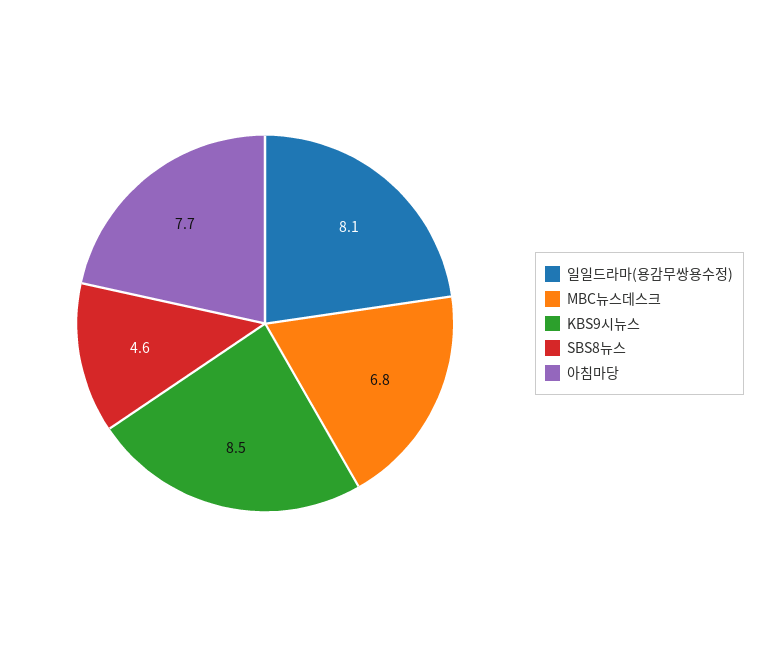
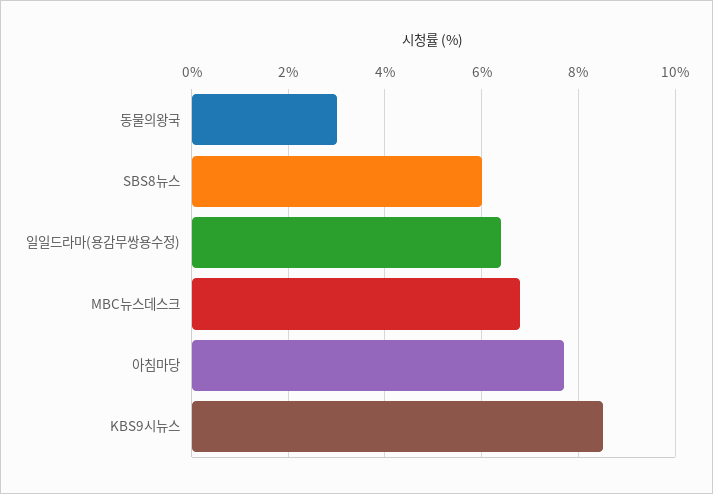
일일드라마(용감무쌍용수정): 8.1 -> 6.5
SBS8뉴스: 4.6 -> 6
동물의왕국: none -> 3

